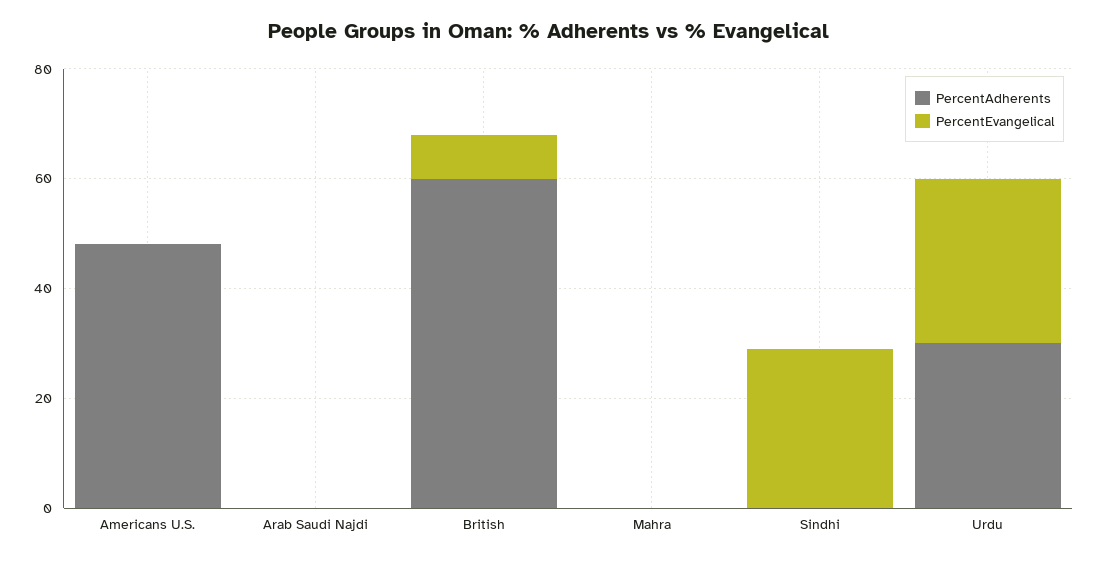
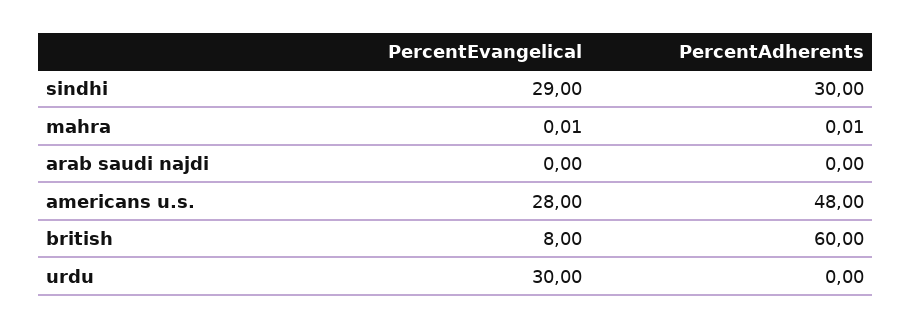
PercentEvangelical, Americans U.S.: 0 -> 28
PercentAdherents, Sindhi: 0 -> 30
PercentAdherents, Urdu: 30 -> 0

